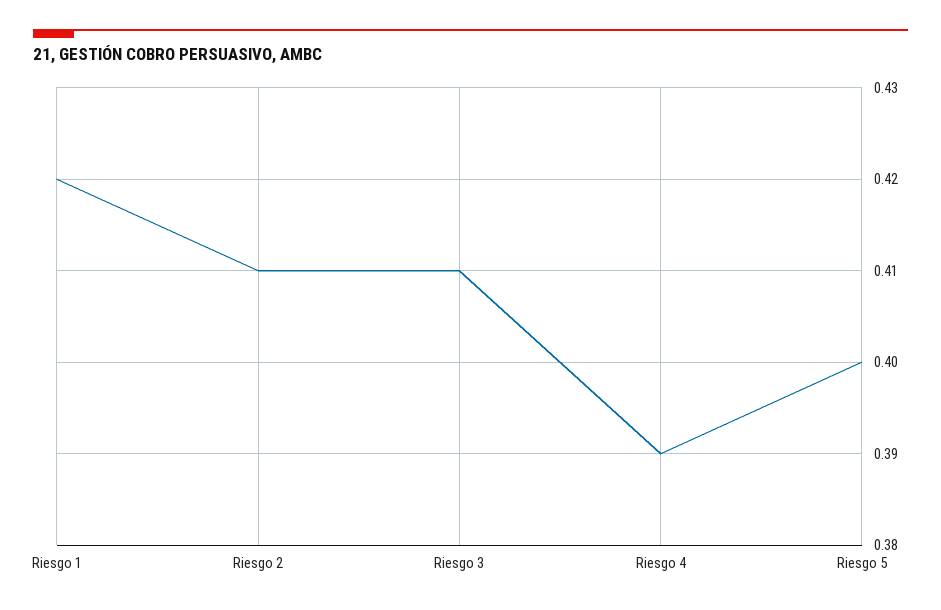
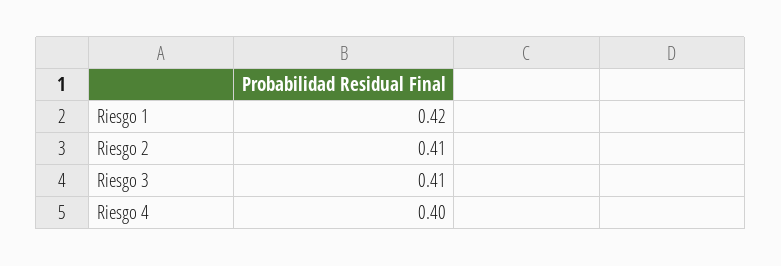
Riesgo 4: 0.39 -> 0.4
Riesgo 5: 0.4 -> none

